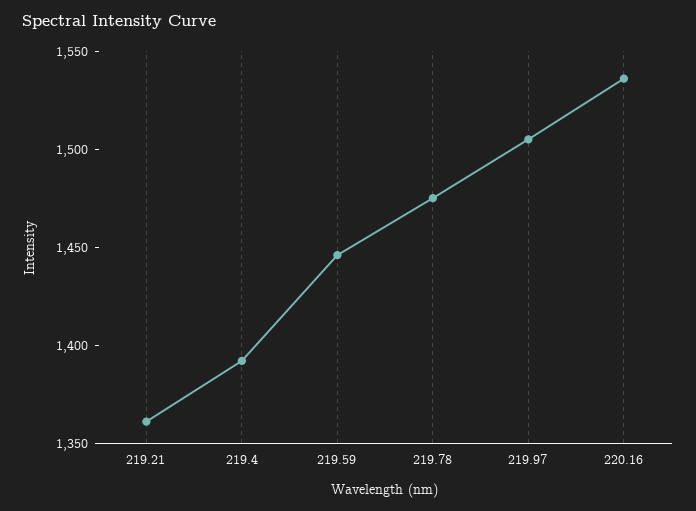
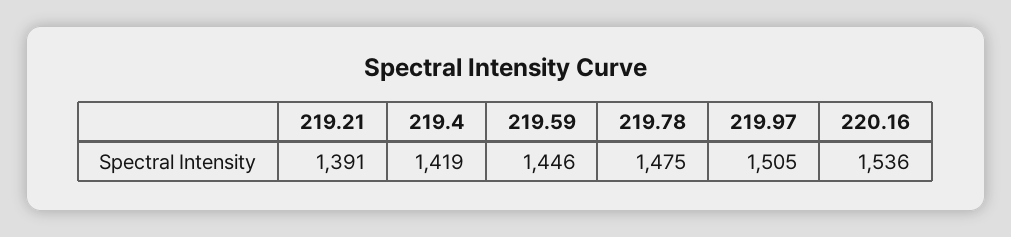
219.21: 1360 -> 1391
219.4: 1390 -> 1419

